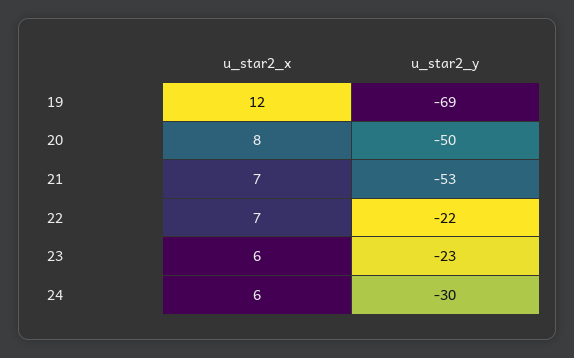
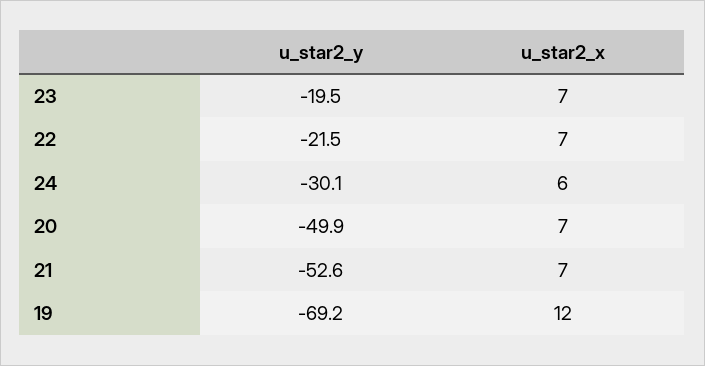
u_star2_x, 20: 8 -> 7
u_star2_x, 23: 6 -> 7
u_star2_y, 23: -23 -> -19.5

